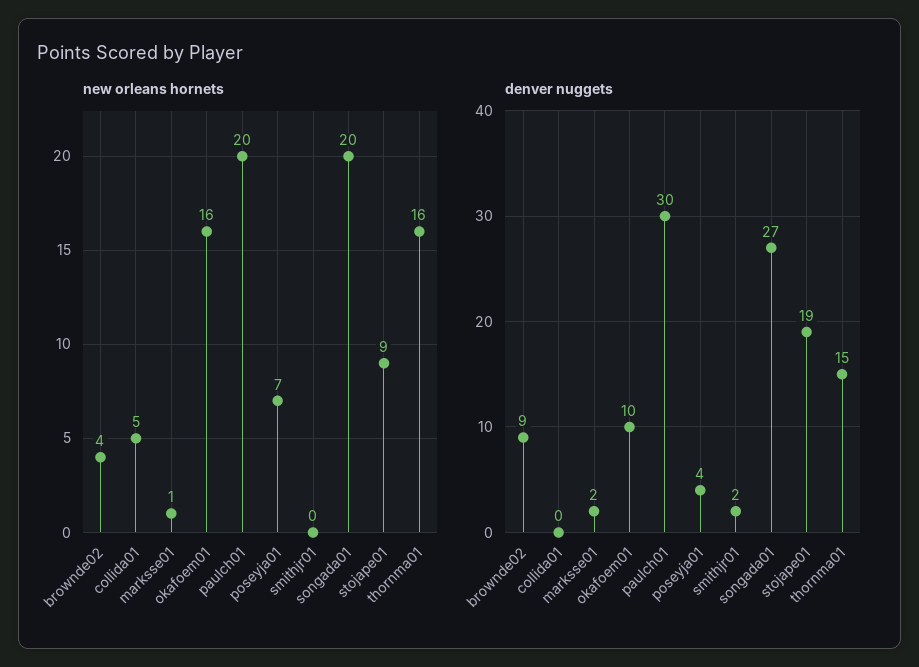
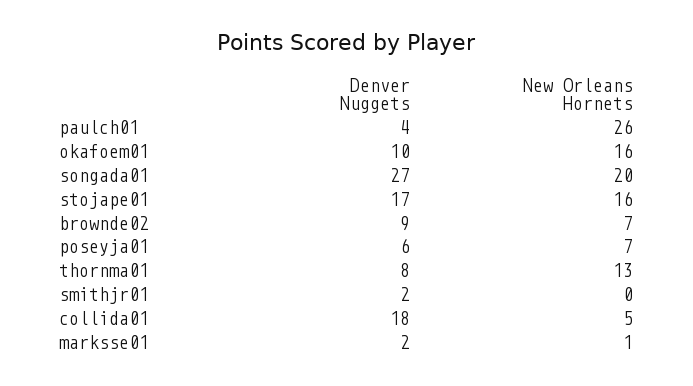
new orleans hornets, brownde02: 4 -> 7
new orleans hornets, paulch01: 20 -> 26
new orleans hornets, stojape01: 9 -> 16
new orleans hornets, thornma01: 16 -> 13
denver nuggets, collida01: 0 -> 18
denver nuggets, paulch01: 30 -> 4
denver nuggets, poseyja01: 4 -> 6
denver nuggets, stojape01: 19 -> 17
denver nuggets, thornma01: 15 -> 8

